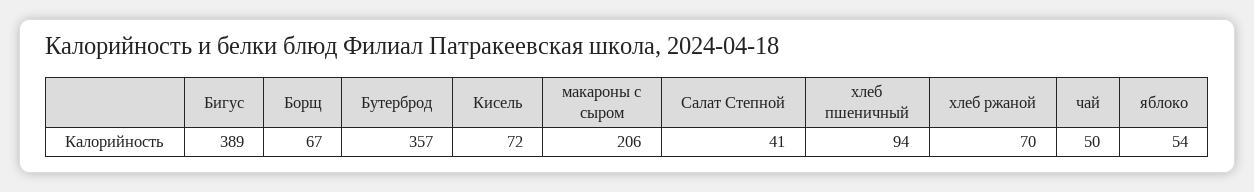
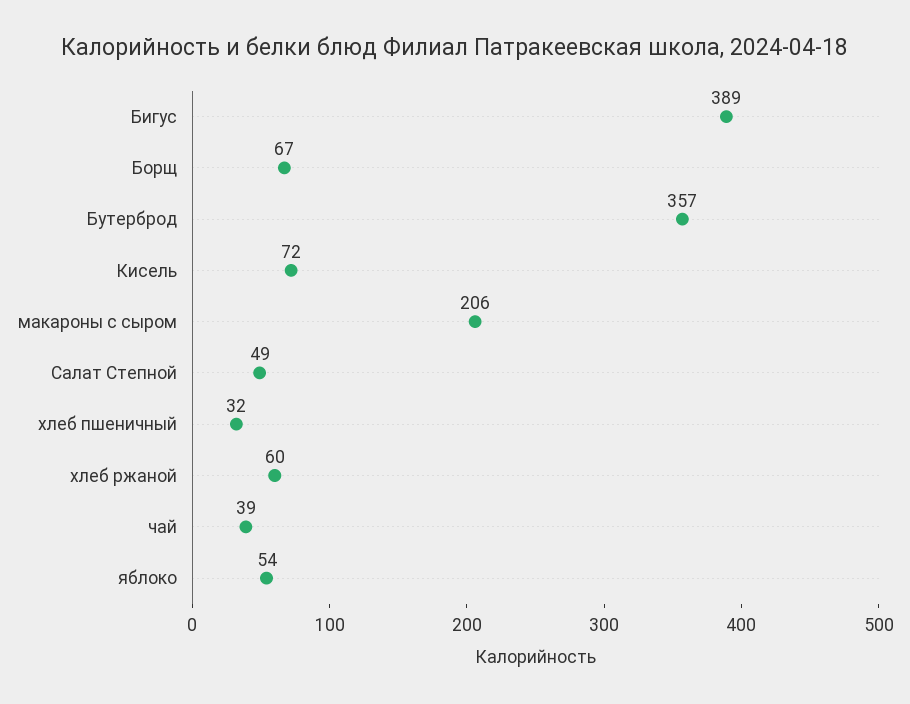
Салат Степной: 41 -> 49
хлеб пшеничный: 94 -> 32
хлеб ржаной: 70 -> 60
чай: 50 -> 39

